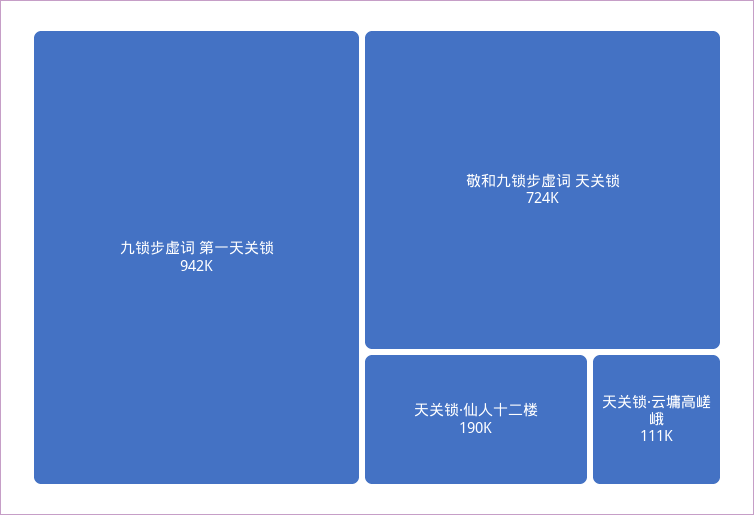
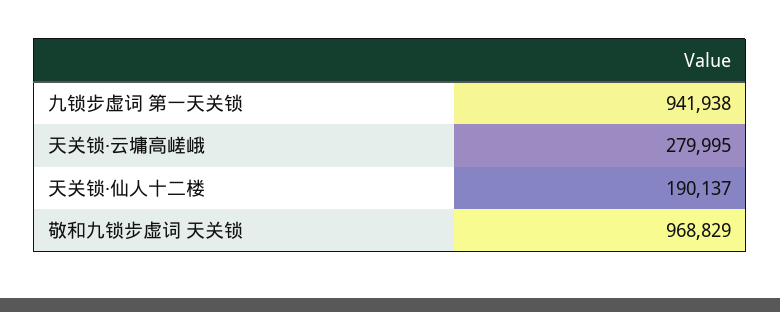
敬和九锁步虚词 天关锁: 724000 -> 968829
天关锁·云墉高嵯峨: 111000 -> 279995

